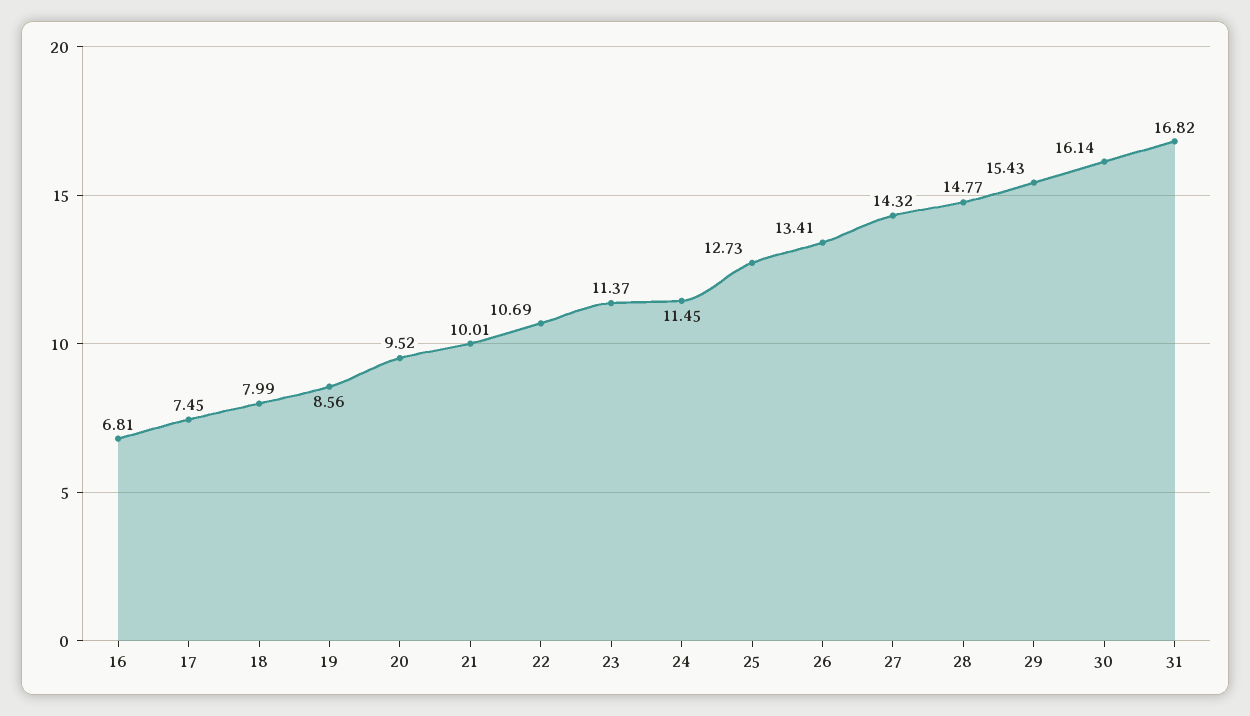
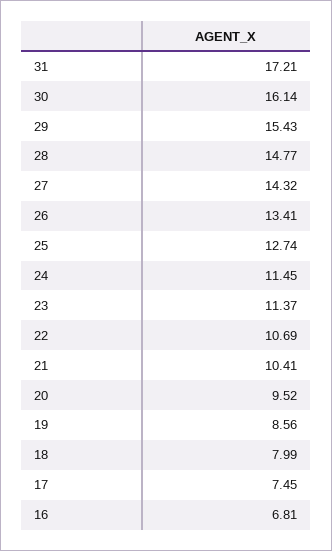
21: 10.01 -> 10.41
25: 12.73 -> 12.74
31: 16.82 -> 17.21

